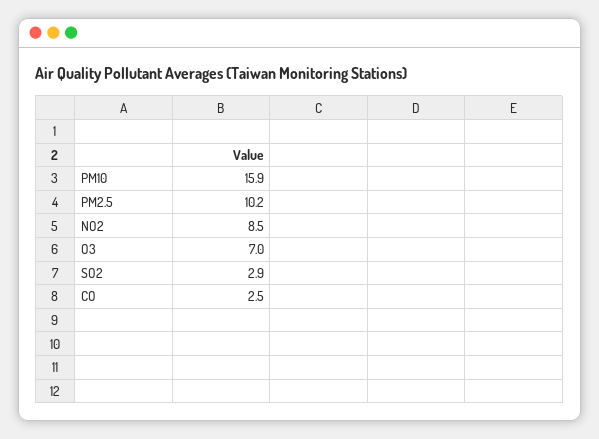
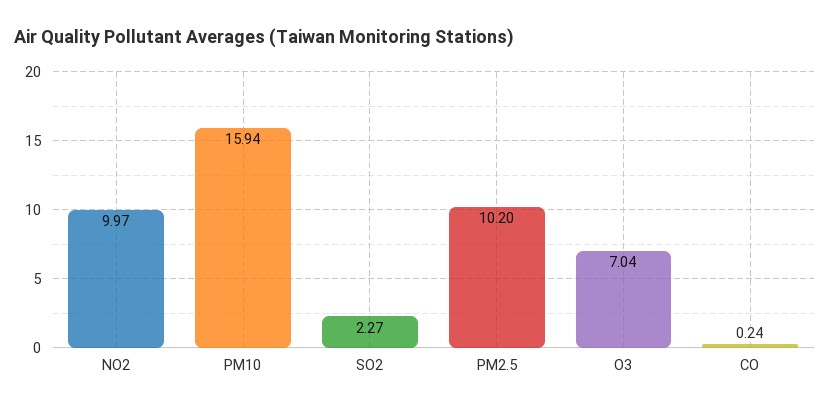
NO2: 8.5 -> 9.97
SO2: 2.9 -> 2.27
CO: 2.5 -> 0.24

